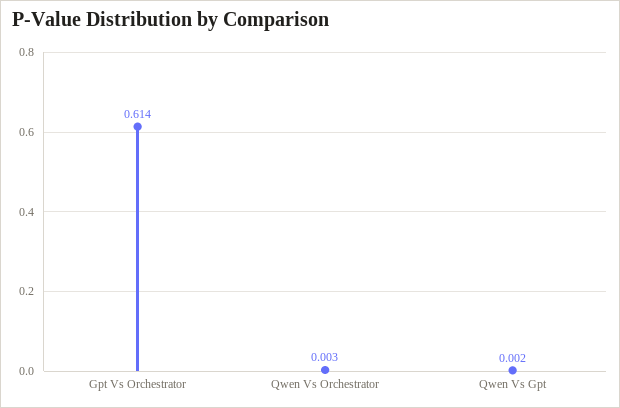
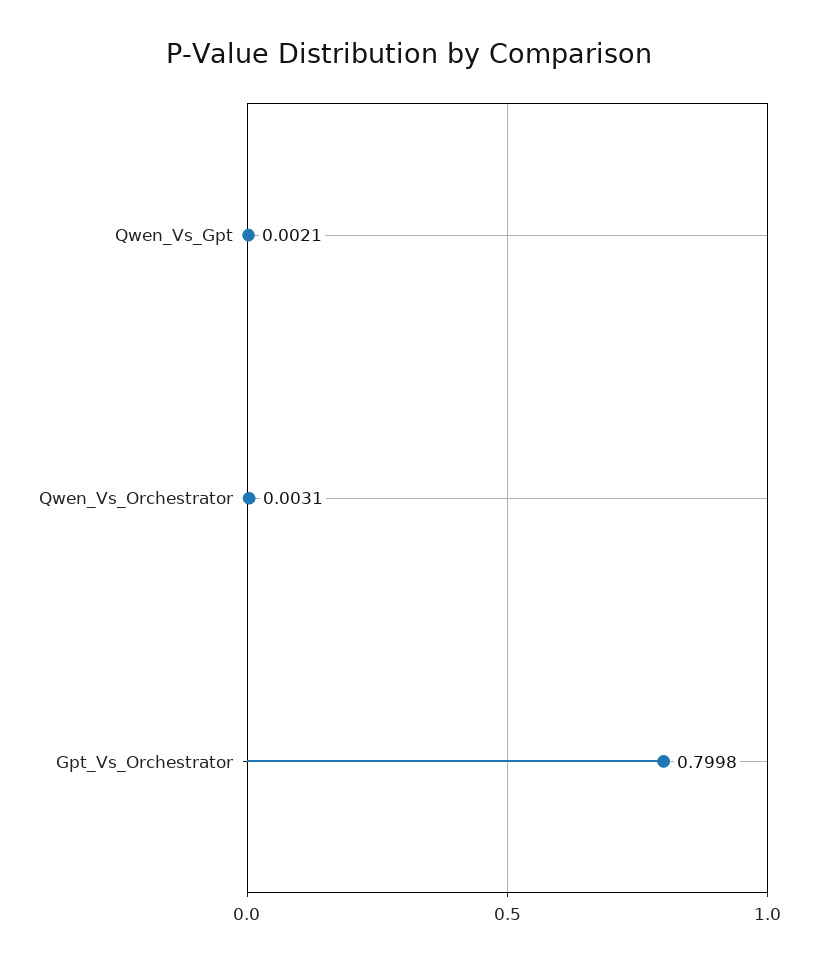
Gpt Vs Orchestrator: 0.614 -> 0.7998

